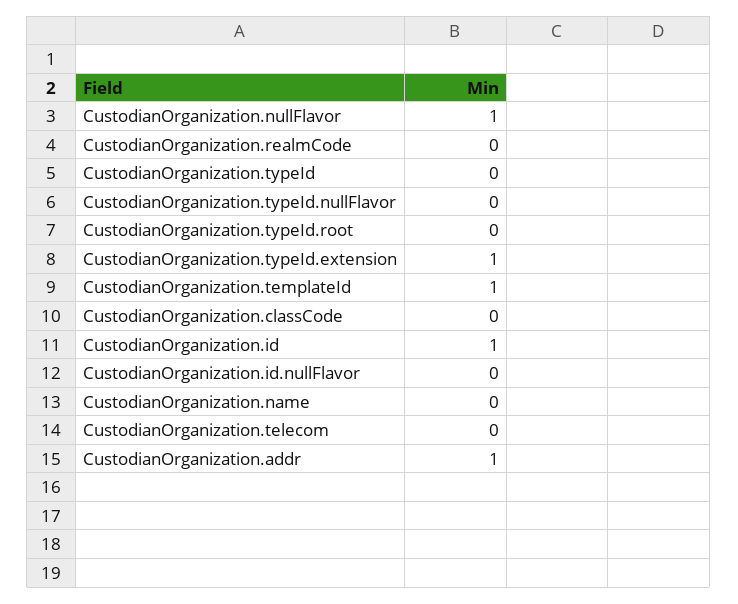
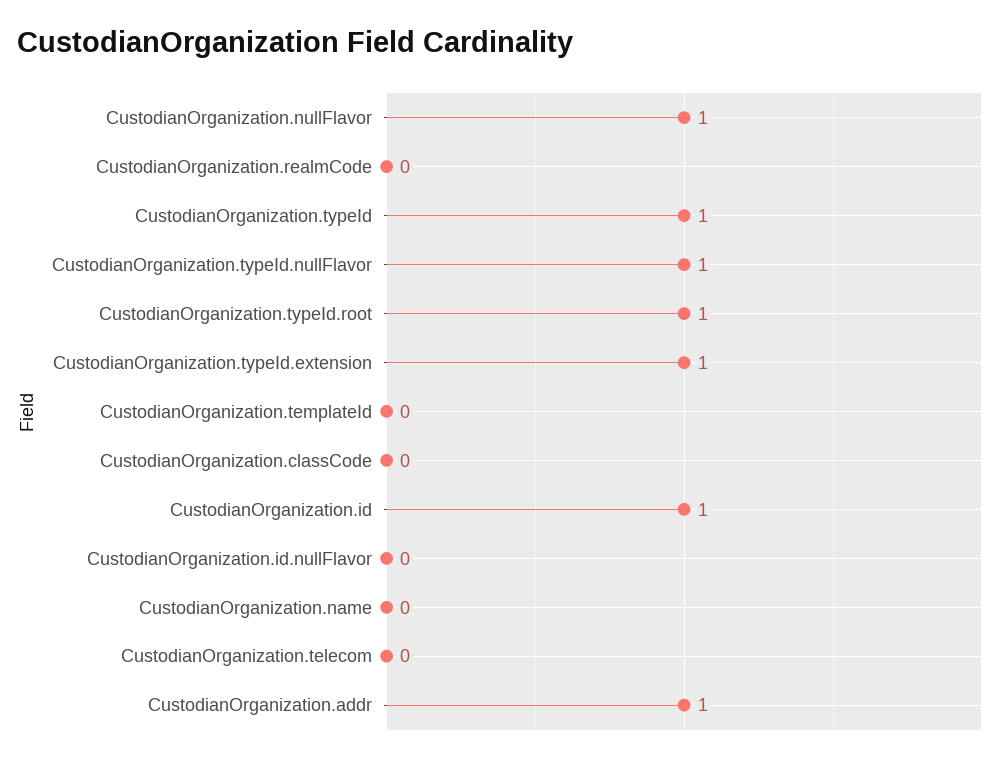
CustodianOrganization.typeId: 0 -> 1
CustodianOrganization.typeId.nullFlavor: 0 -> 1
CustodianOrganization.typeId.root: 0 -> 1
CustodianOrganization.templateId: 1 -> 0

